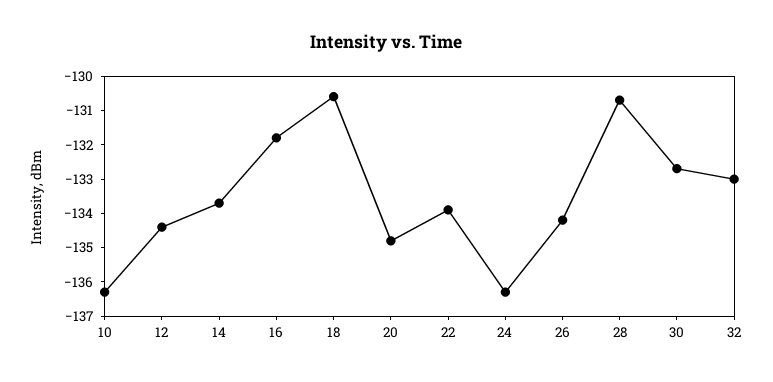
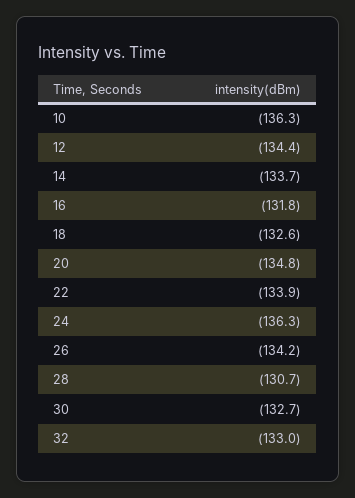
18: -130.5 -> -132.6

